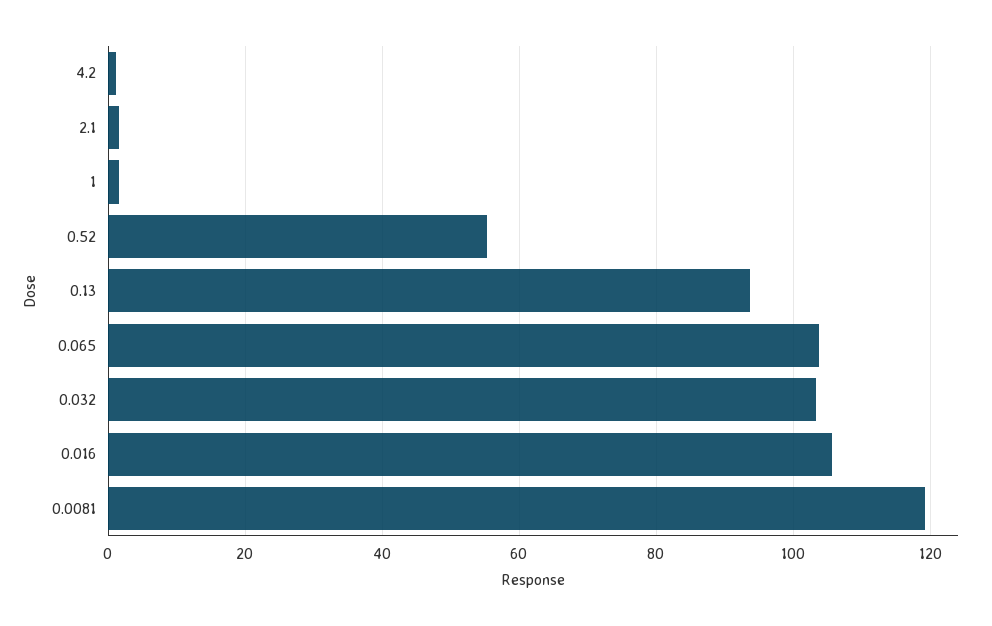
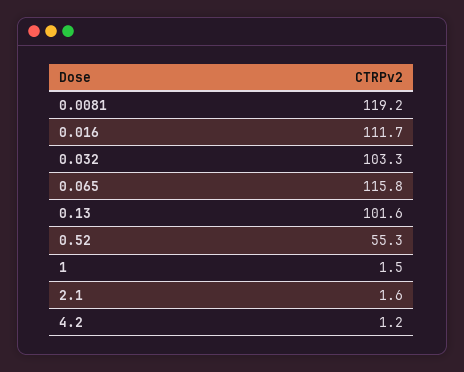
0.13: 94 -> 101.6
0.065: 104 -> 115.8
0.016: 106 -> 111.7

